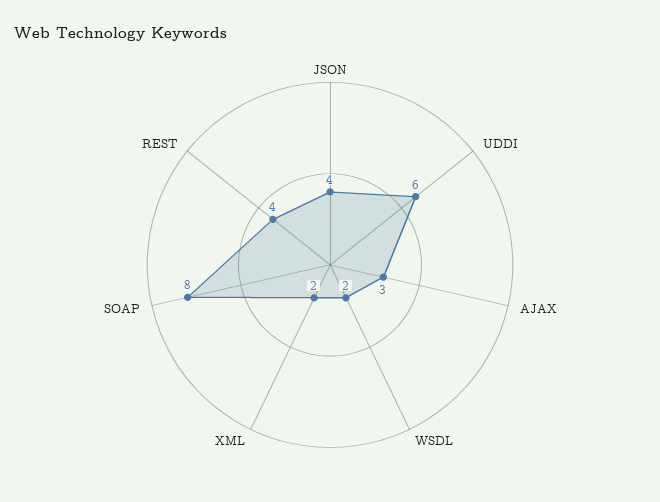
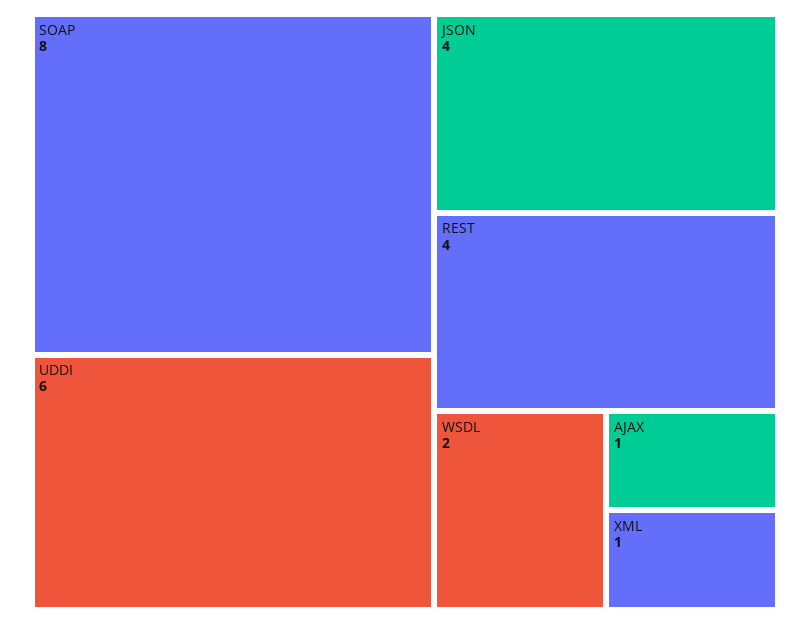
AJAX: 3 -> 1
XML: 2 -> 1

